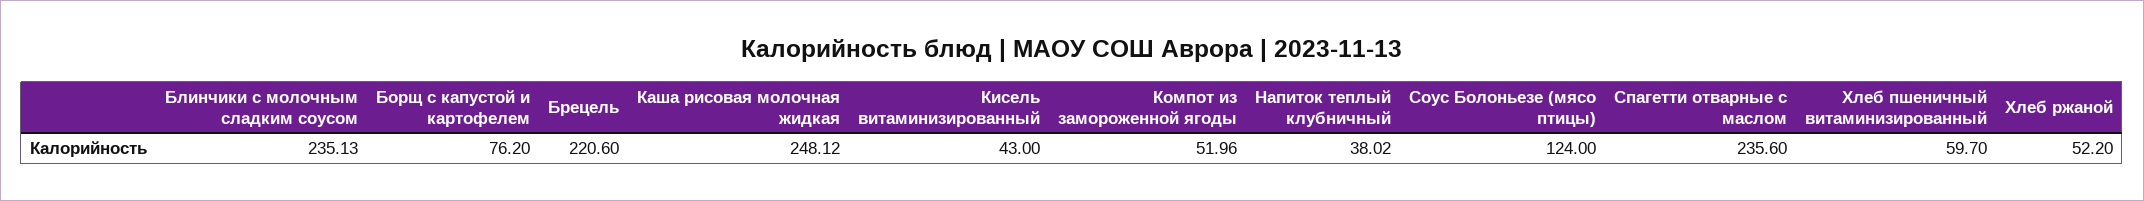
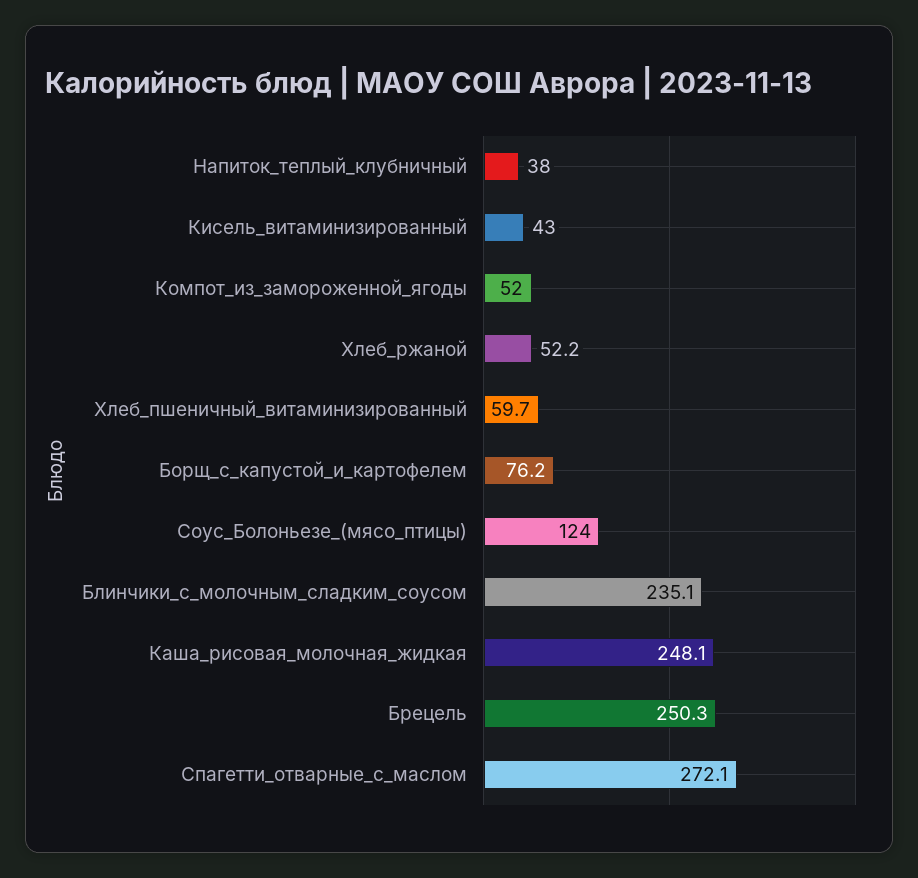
Брецель: 220.6 -> 250.3
Спагетти отварные с маслом: 235.6 -> 272.1

